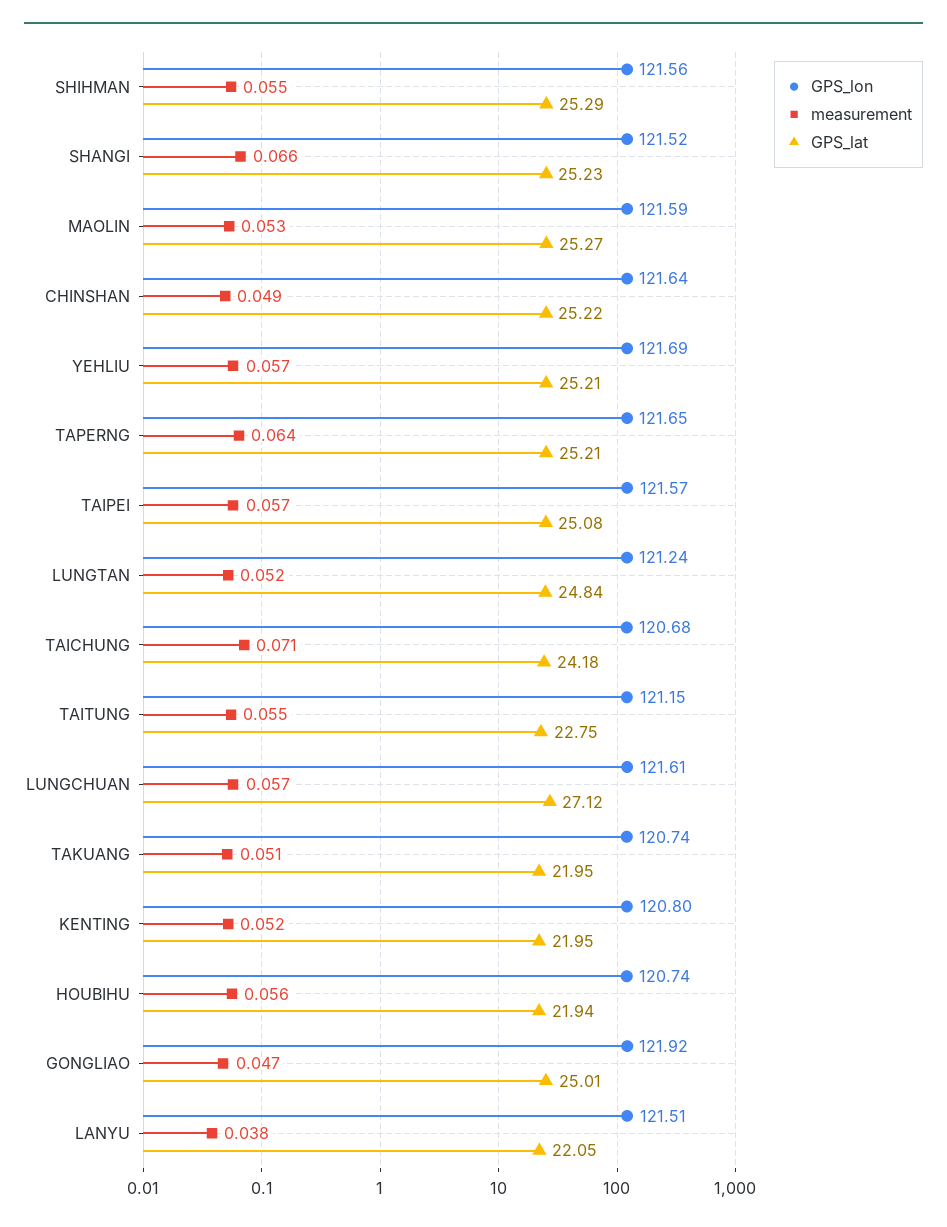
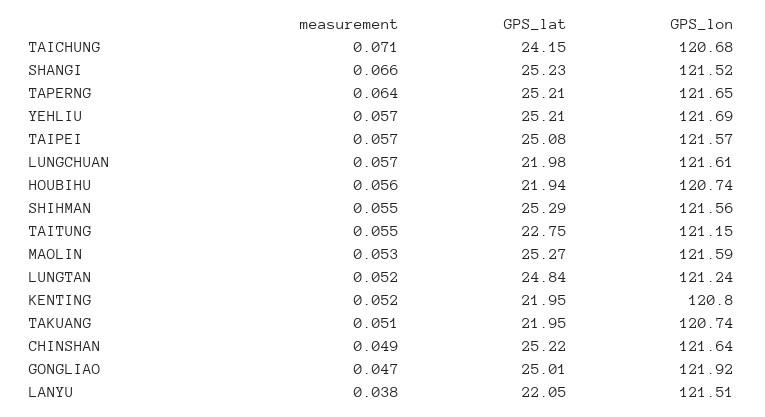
GPS_lat, TAICHUNG: 24.18 -> 24.15
GPS_lat, LUNGCHUAN: 27.12 -> 21.98

